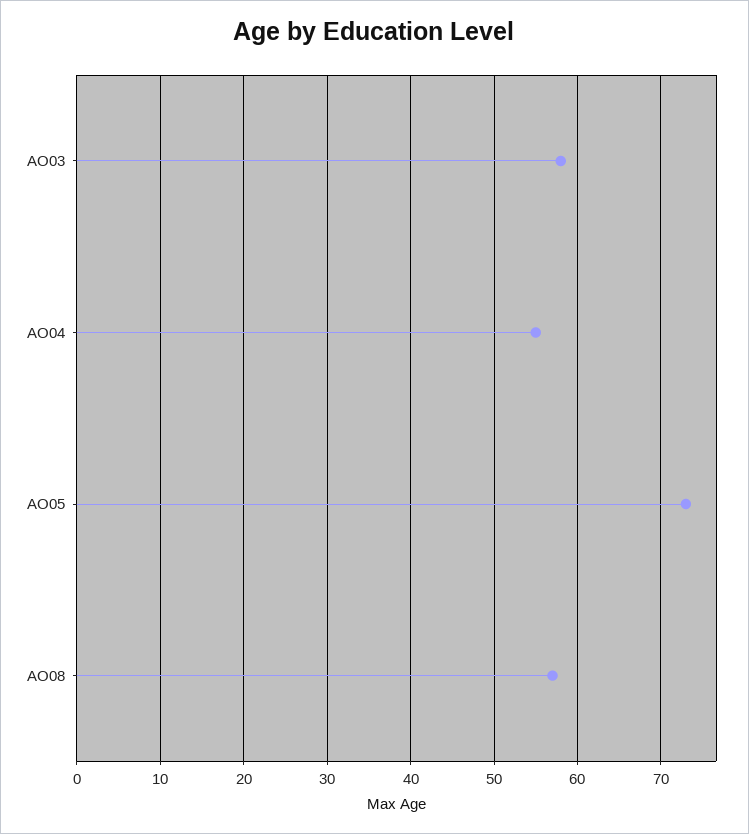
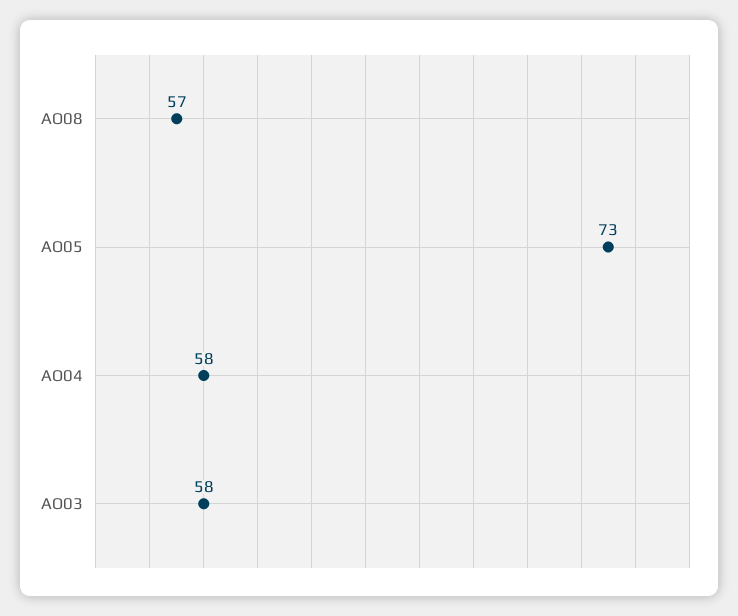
AO04: 55 -> 58

